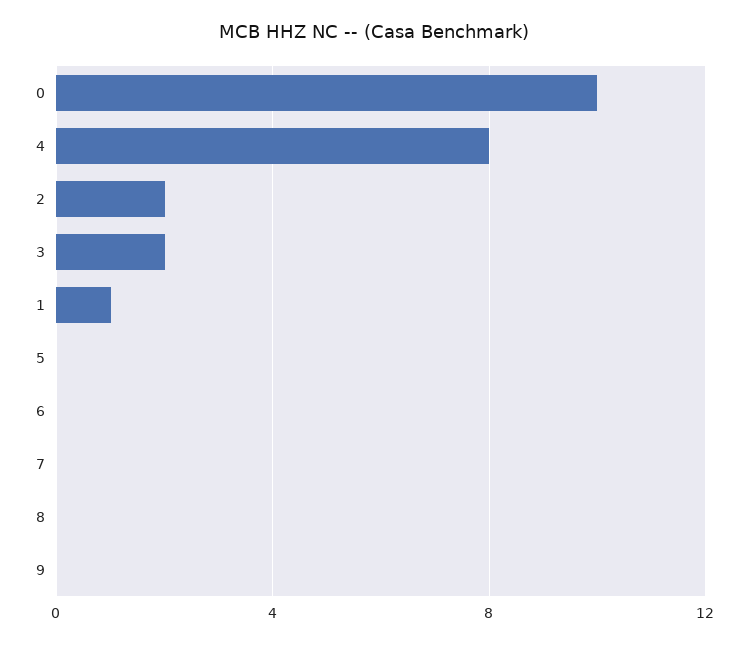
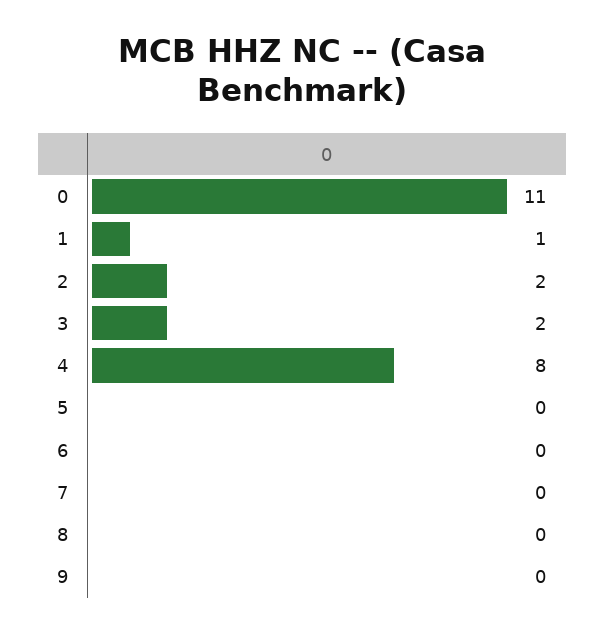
0: 10 -> 11

